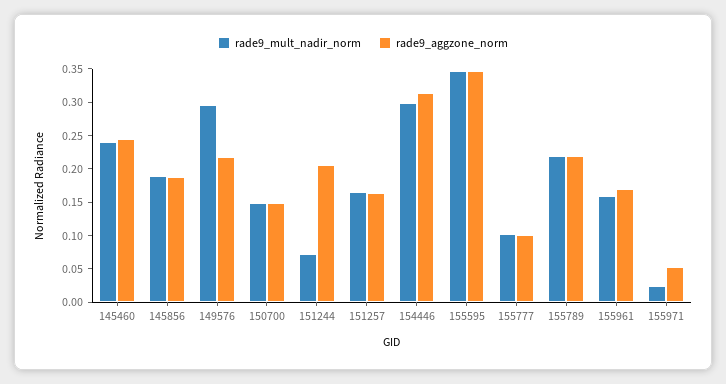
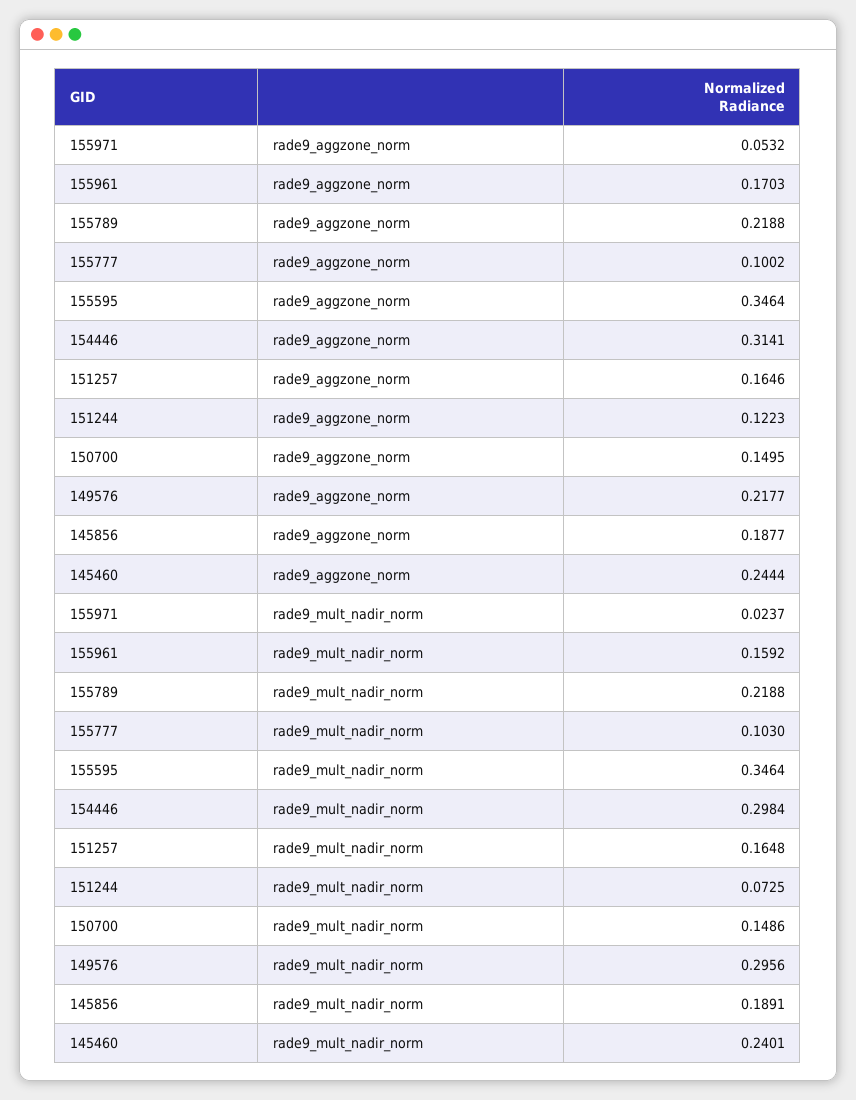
rade9_aggzone_norm, 151244: 0.2 -> 0.1223

